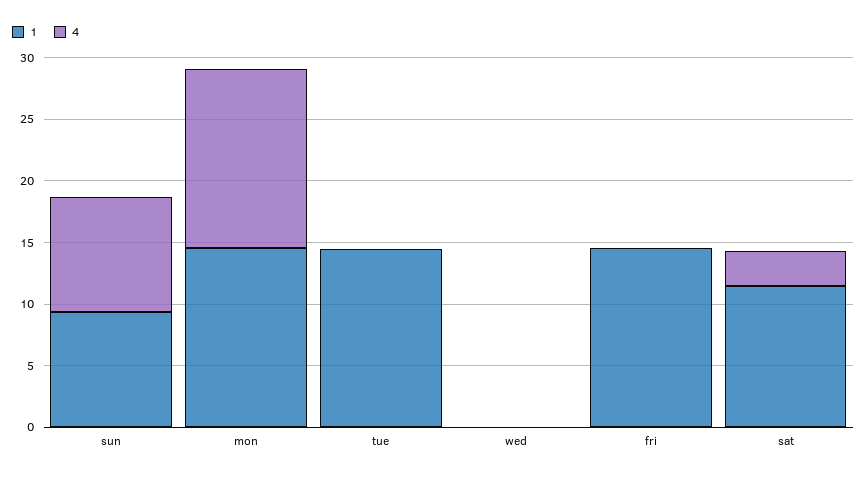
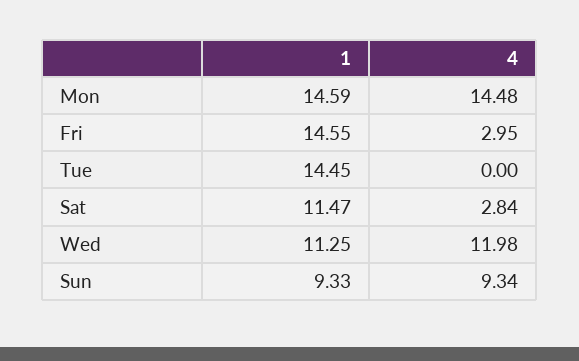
1, wed: 0 -> 11.25
4, wed: 0 -> 11.98
4, fri: 0 -> 2.95

